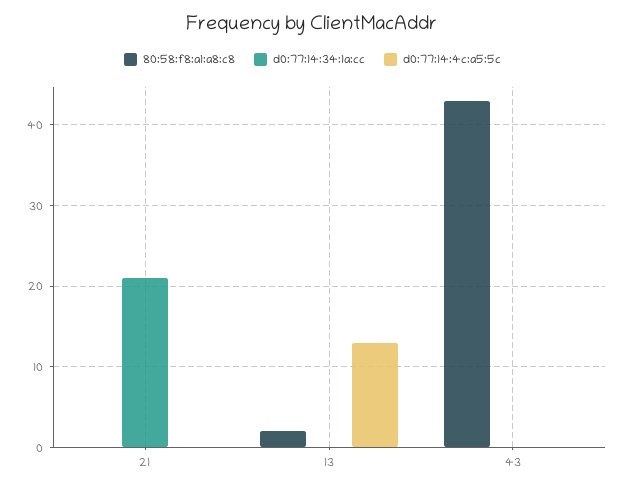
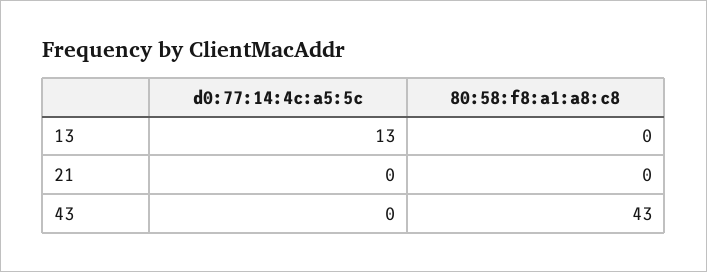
d0:77:14:34:1a:cc, 21: 21 -> none
80:58:f8:a1:a8:c8, 13: 2 -> 0
d0:77:14:34:1a:cc, 13: 0 -> none
d0:77:14:34:1a:cc, 43: 0 -> none

